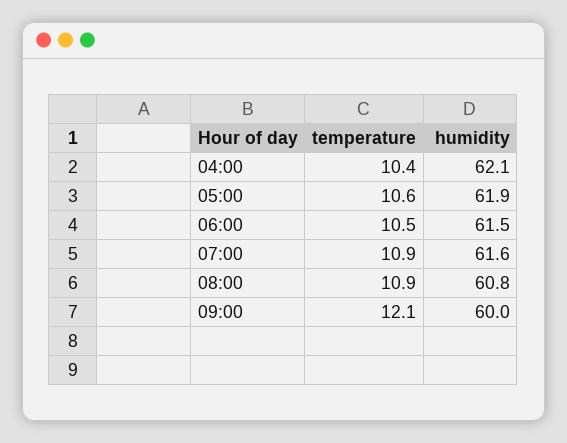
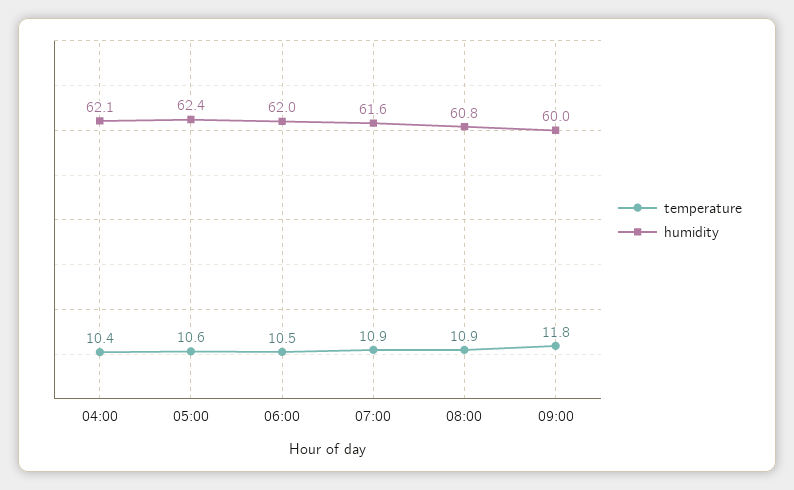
humidity, 05:00: 61.9 -> 62.4
humidity, 06:00: 61.5 -> 62
temperature, 09:00: 12.1 -> 11.8

